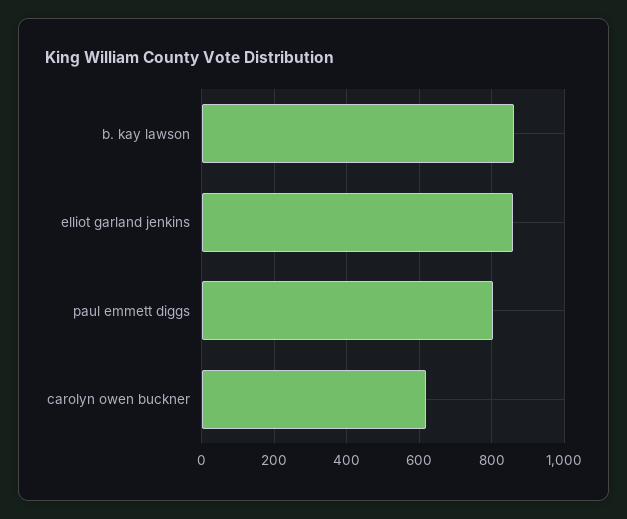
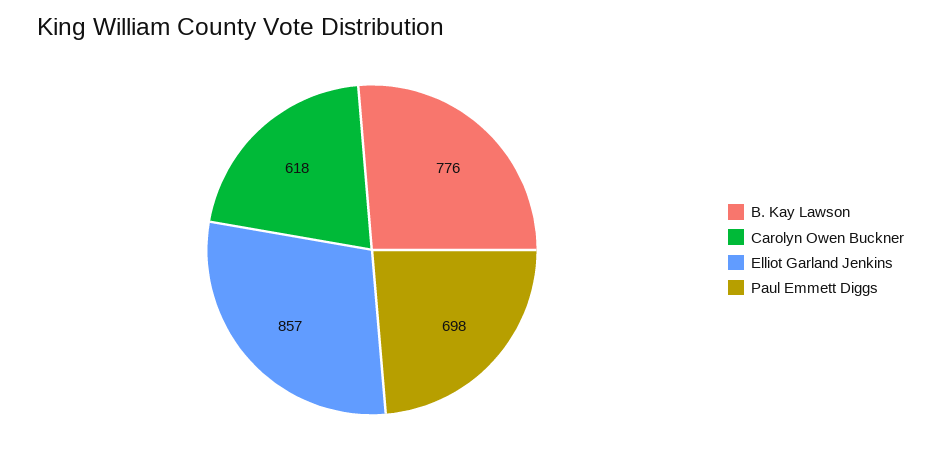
b. kay lawson: 860 -> 776
paul emmett diggs: 800 -> 698

